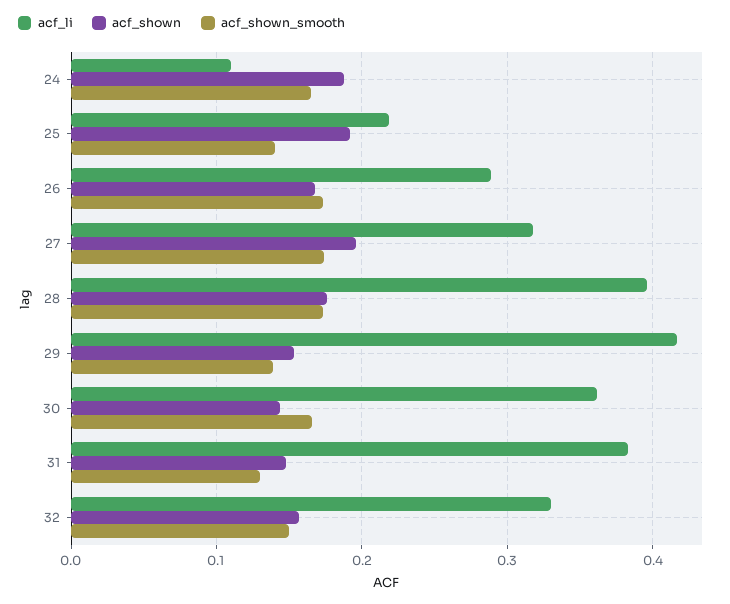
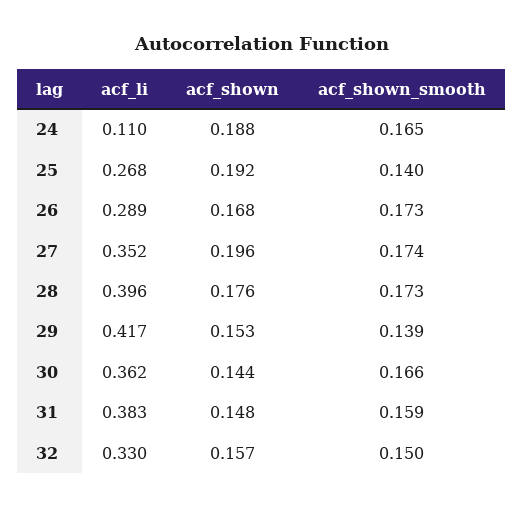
acf_li, 25: 0.22 -> 0.268
acf_li, 27: 0.32 -> 0.352
acf_shown_smooth, 31: 0.13 -> 0.159

